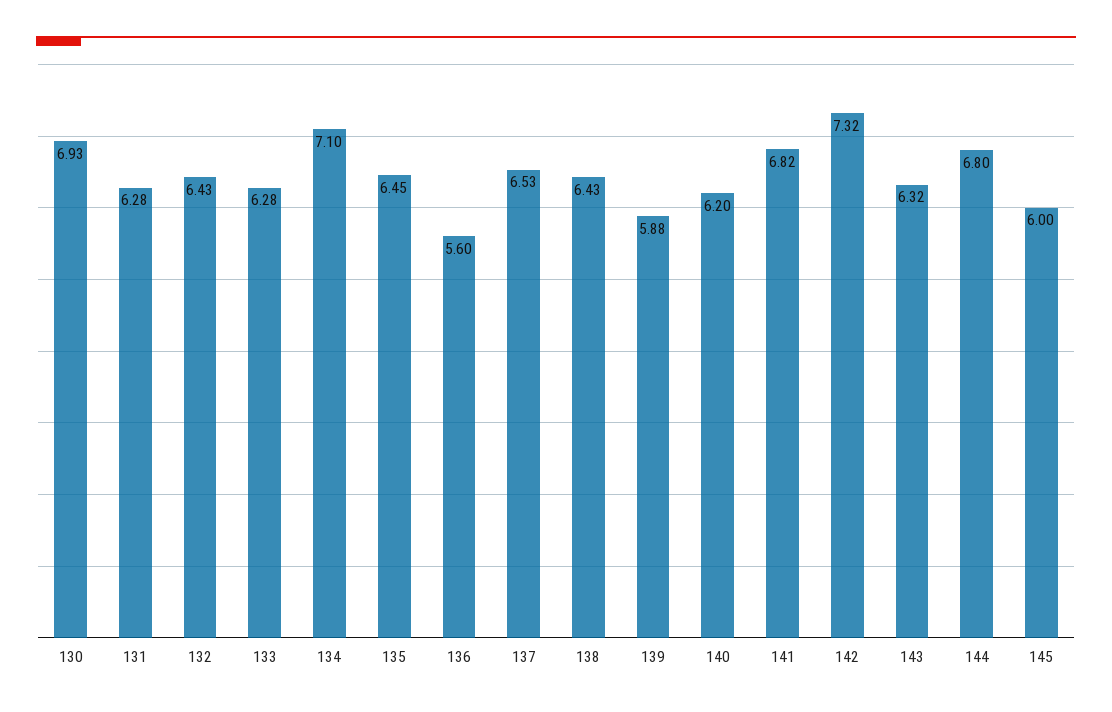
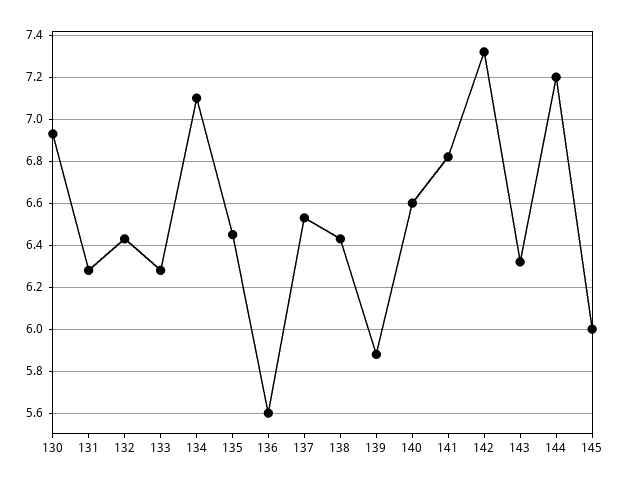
140: 6.2 -> 6.6
144: 6.8 -> 7.2

